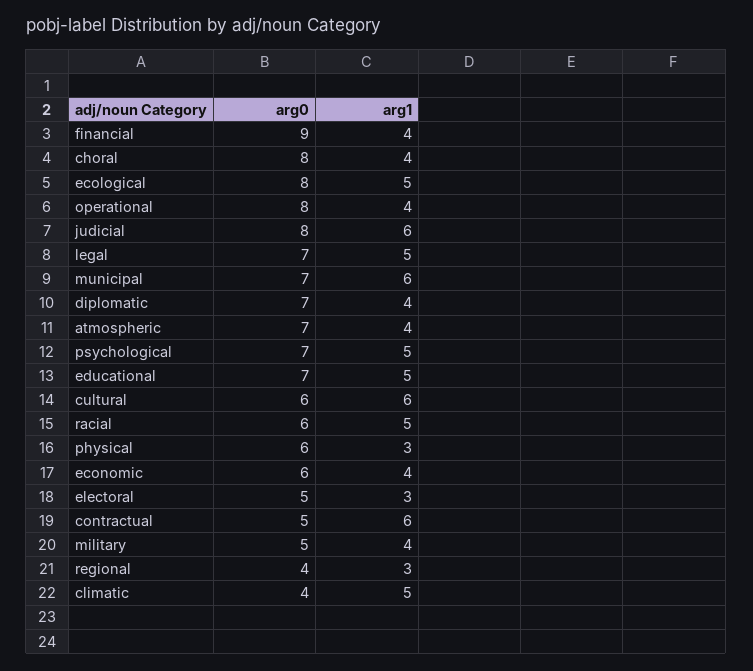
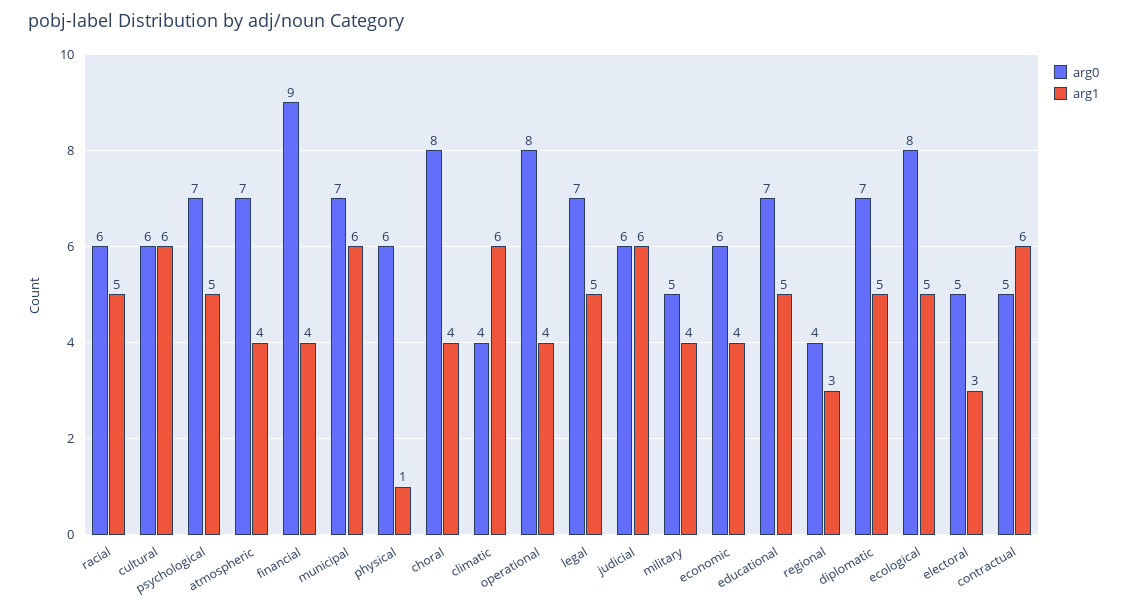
arg0, judicial: 8 -> 6
arg1, diplomatic: 4 -> 5
arg1, physical: 3 -> 1
arg1, climatic: 5 -> 6

